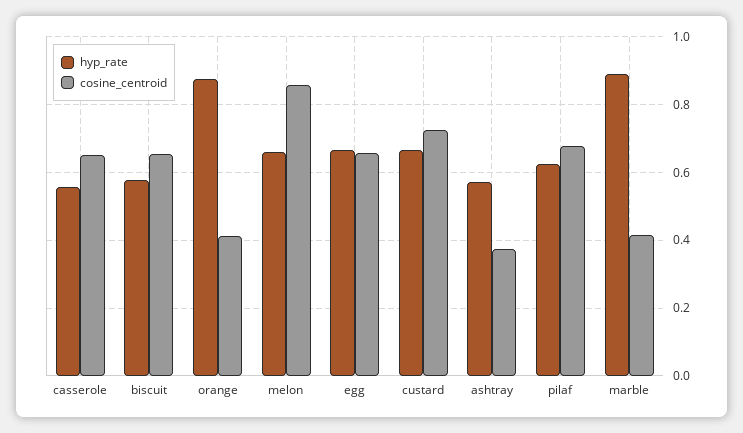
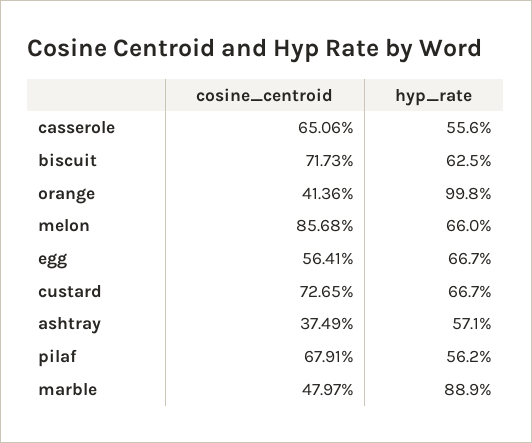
hyp_rate, biscuit: 0.58 -> 0.625
cosine_centroid, biscuit: 0.66 -> 0.7173
hyp_rate, orange: 0.88 -> 0.998
cosine_centroid, egg: 0.66 -> 0.5641
hyp_rate, pilaf: 0.62 -> 0.562
cosine_centroid, marble: 0.42 -> 0.4797

